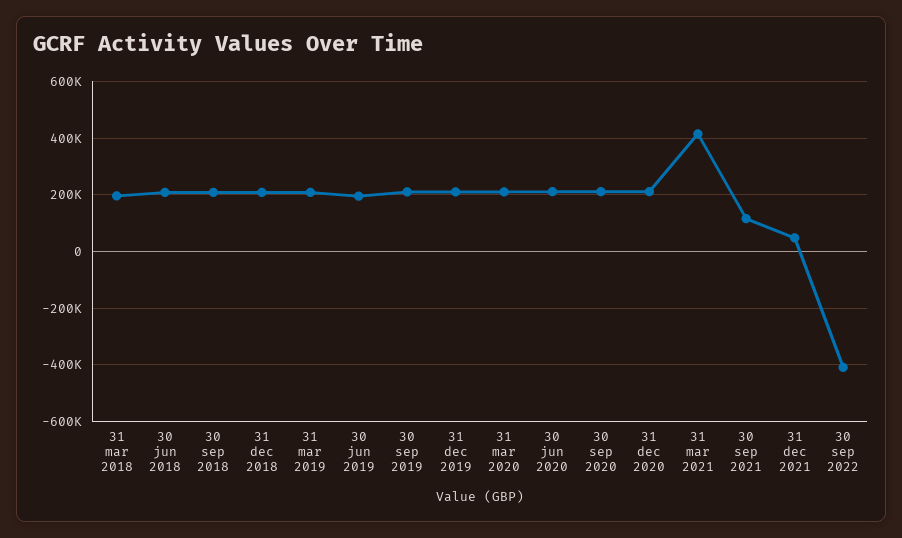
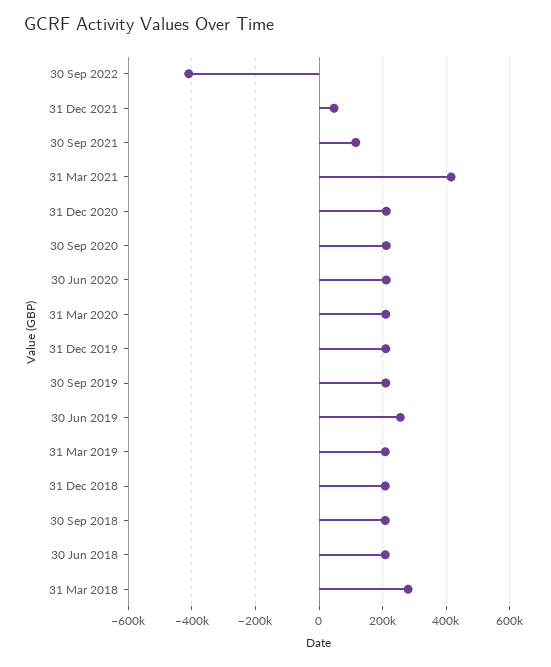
31 mar 2018: 200000 -> 280000
30 jun 2019: 200000 -> 260000

